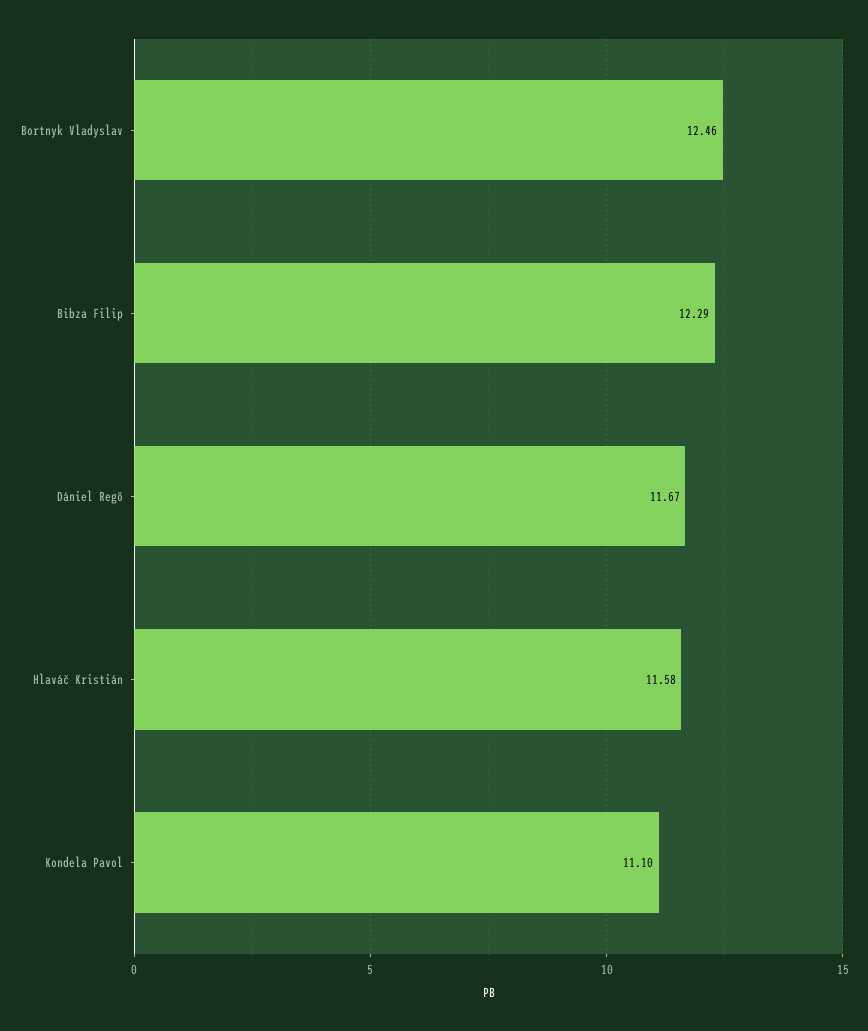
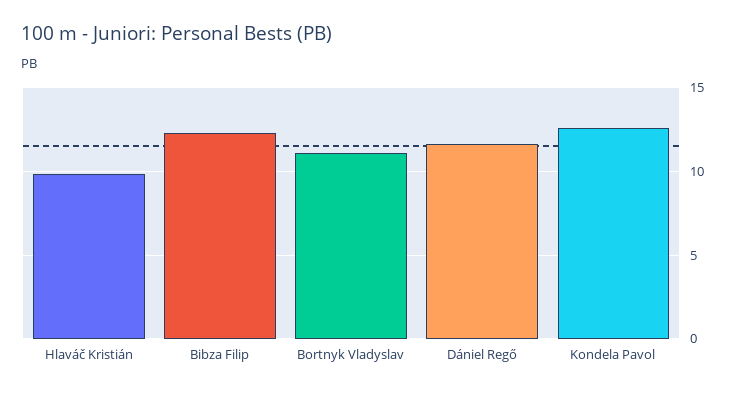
Bortnyk Vladyslav: 12.46 -> 11
Hlaváč Kristián: 11.58 -> 10
Kondela Pavol: 11.1 -> 12.5

